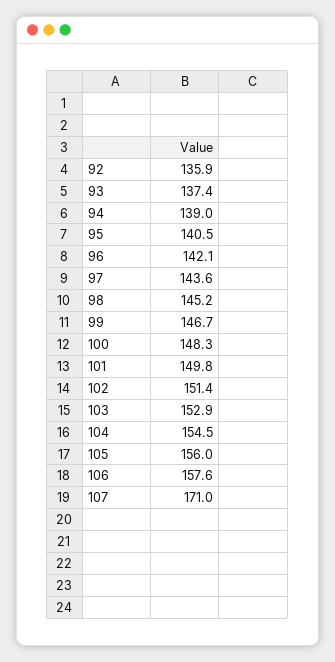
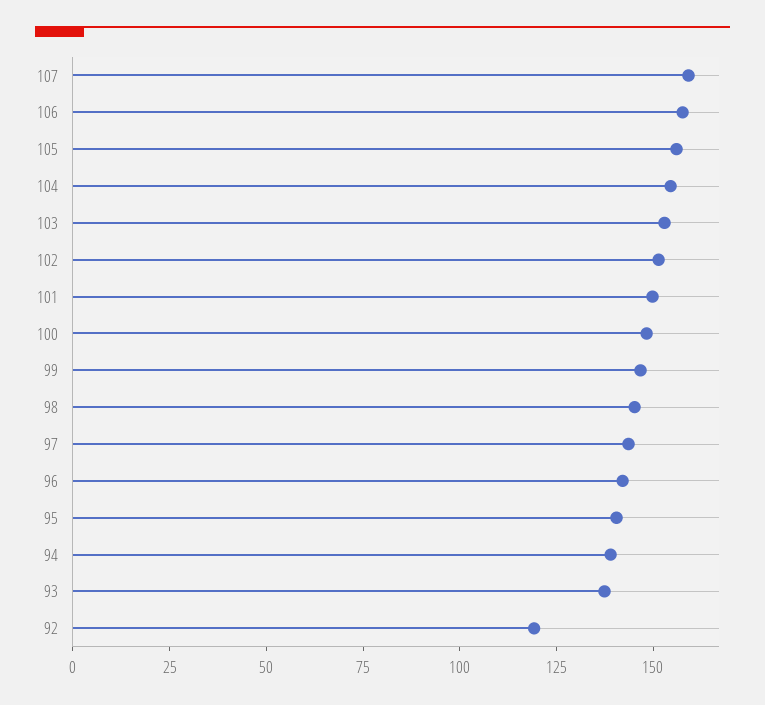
92: 135.9 -> 120
107: 171 -> 160

